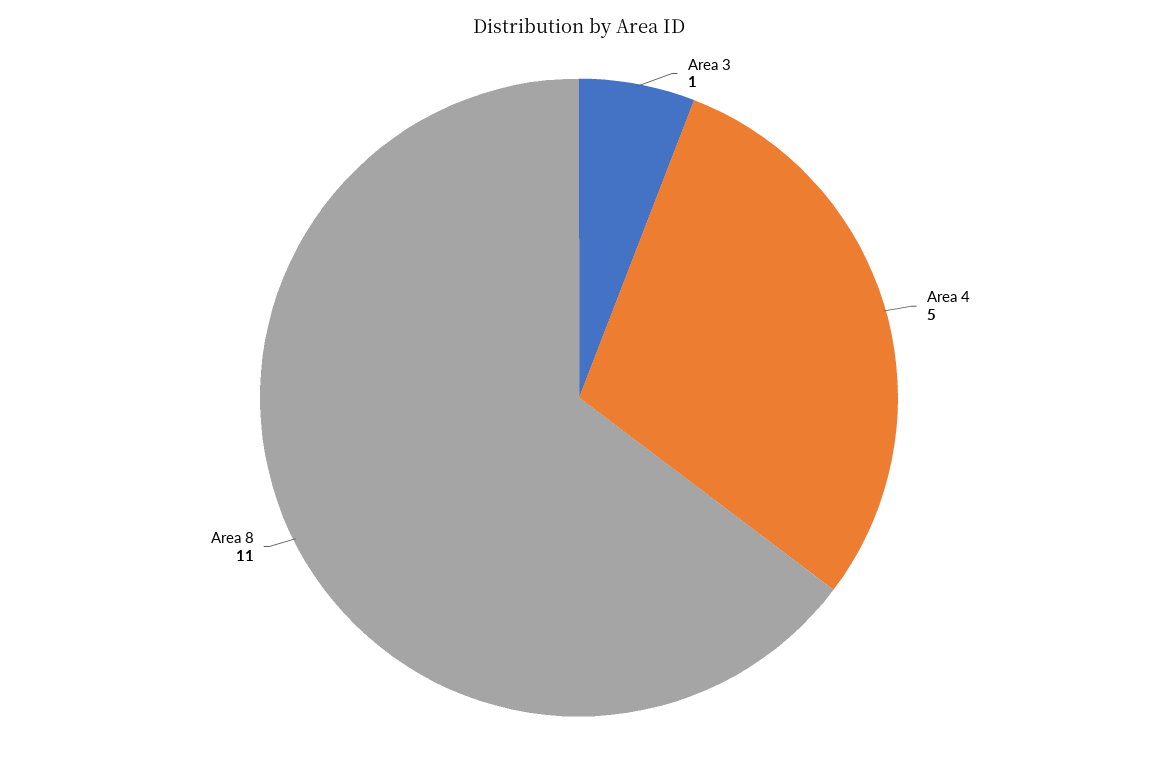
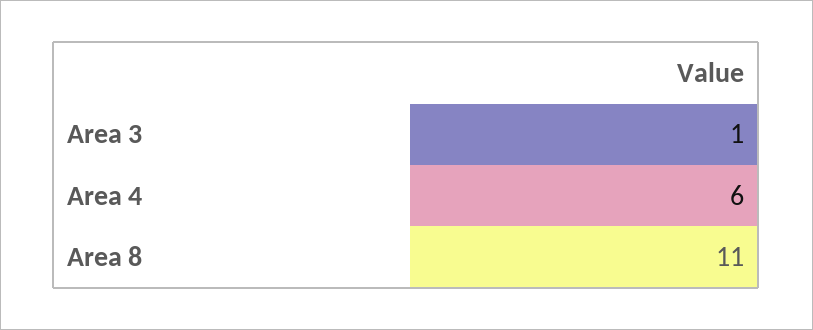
Area 4: 5 -> 6

